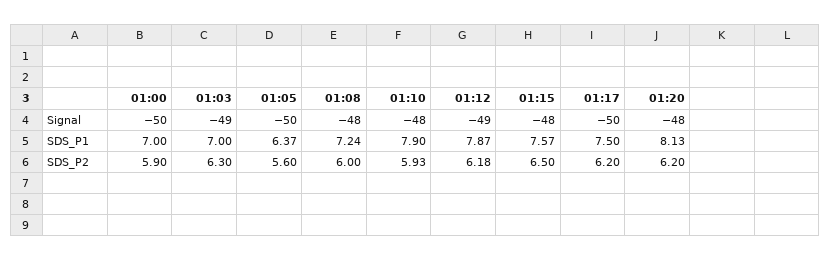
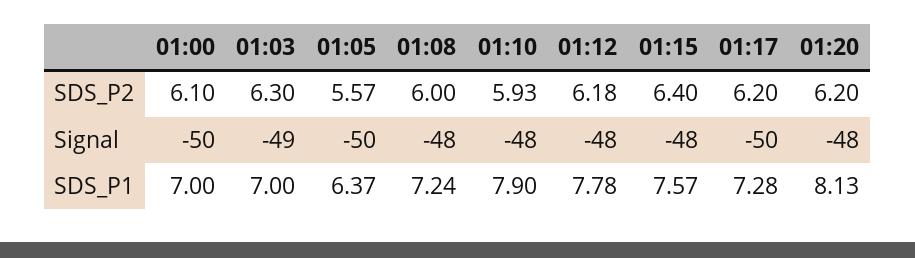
01:12, Signal: -49 -> -48
01:12, SDS_P1: 7.87 -> 7.78
01:17, SDS_P1: 7.5 -> 7.28
01:00, SDS_P2: 5.9 -> 6.1
01:05, SDS_P2: 5.6 -> 5.57
01:15, SDS_P2: 6.5 -> 6.4

